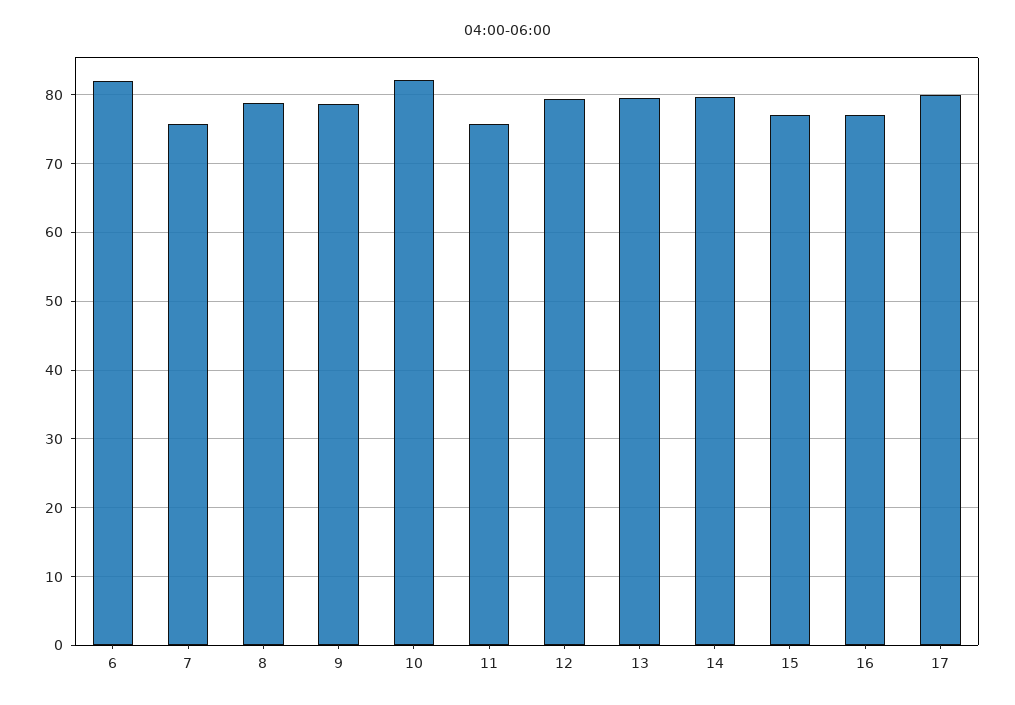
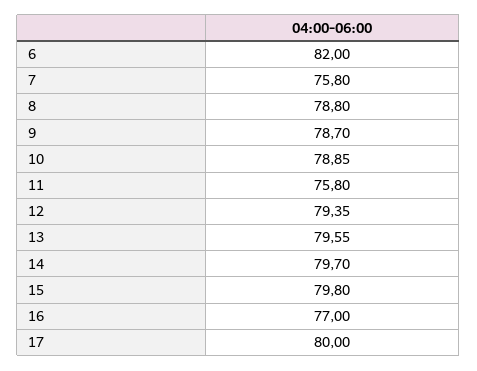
10: 82 -> 78.85
15: 77 -> 79.8

